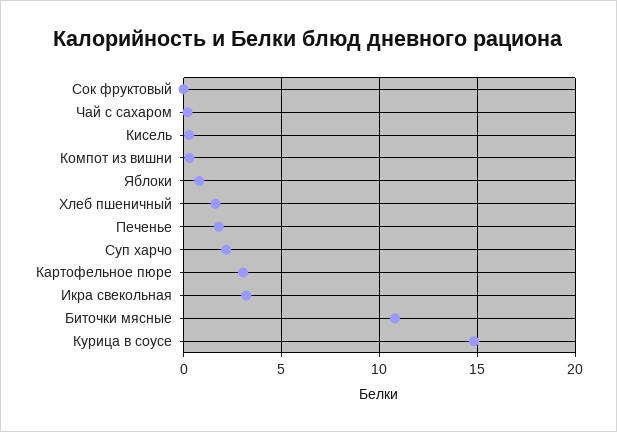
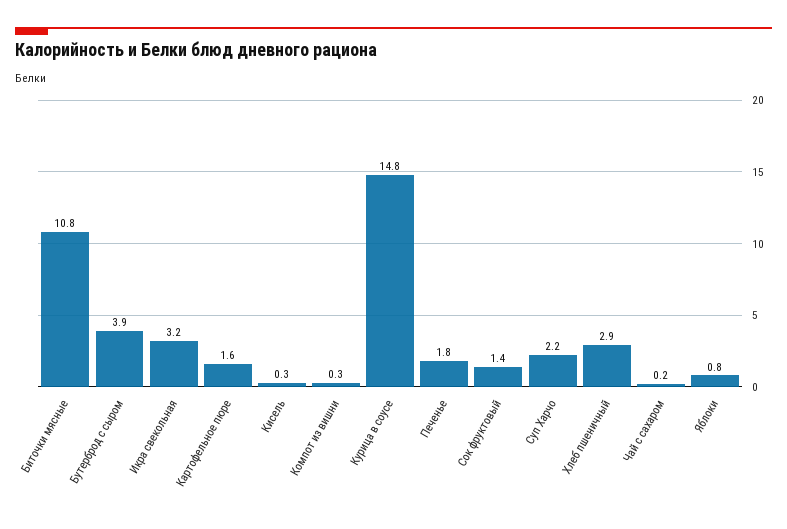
Сок фруктовый: 0 -> 1.4
Хлеб пшеничный: 1.5 -> 2.9
Картофельное пюре: 3 -> 1.6
Бутерброд с сыром: none -> 3.9

